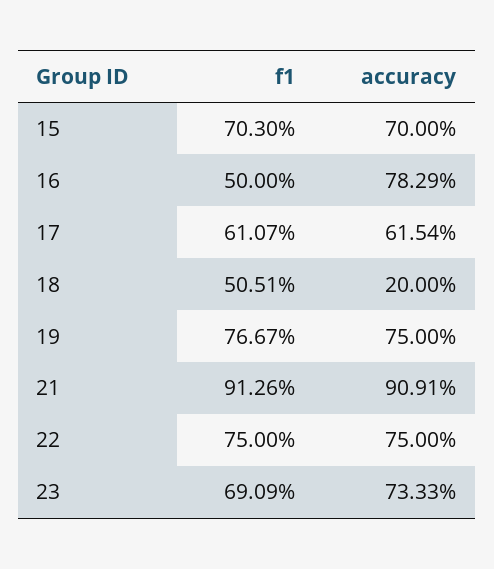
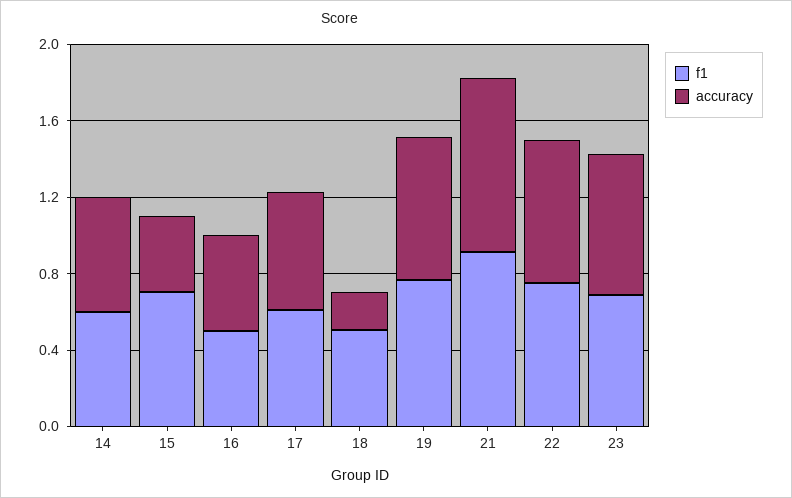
accuracy, 15: 0.7 -> 0.4
accuracy, 16: 0.7829 -> 0.5
f1, 14: none -> 0.6
accuracy, 14: none -> 0.6

